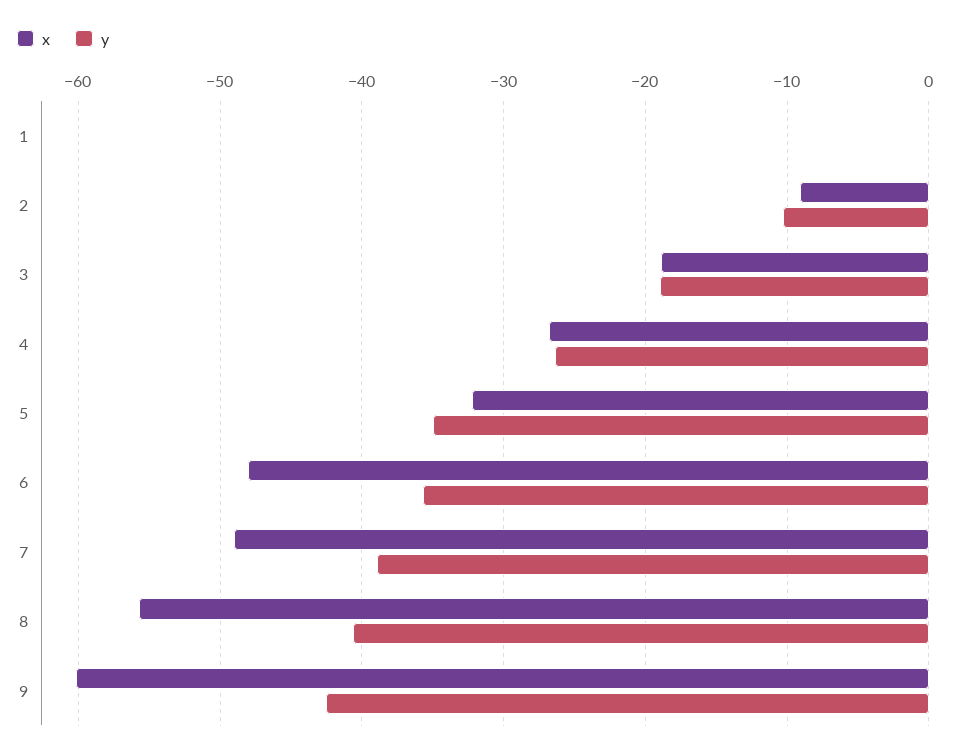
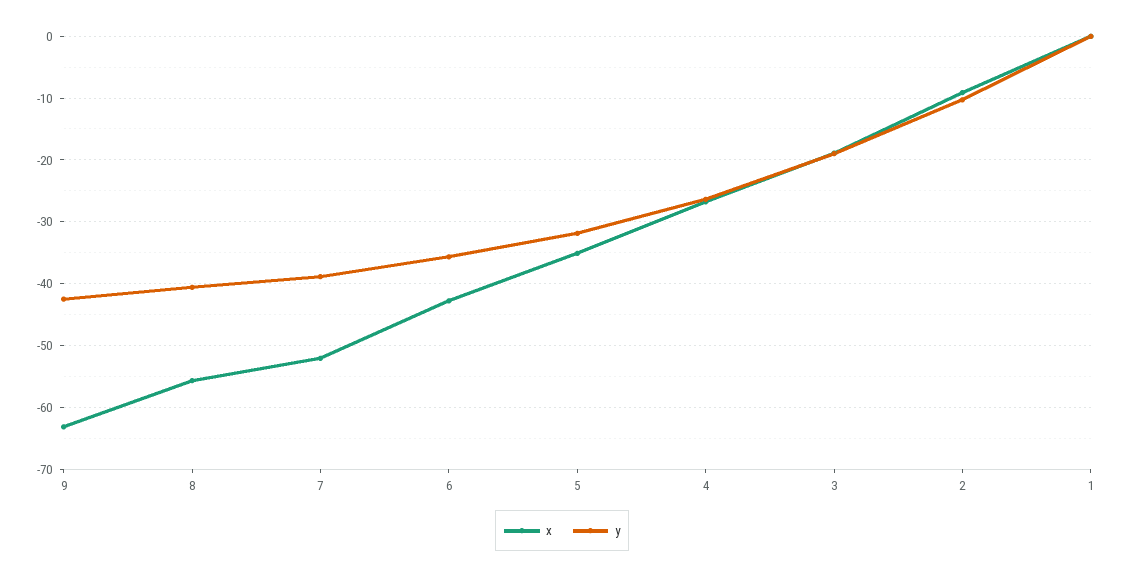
x, 5: -32 -> -35
y, 5: -35 -> -32
x, 6: -48 -> -43
x, 7: -49 -> -52
x, 9: -60 -> -63

